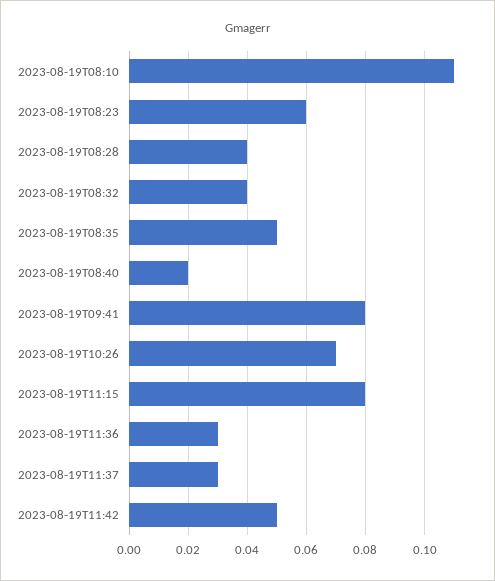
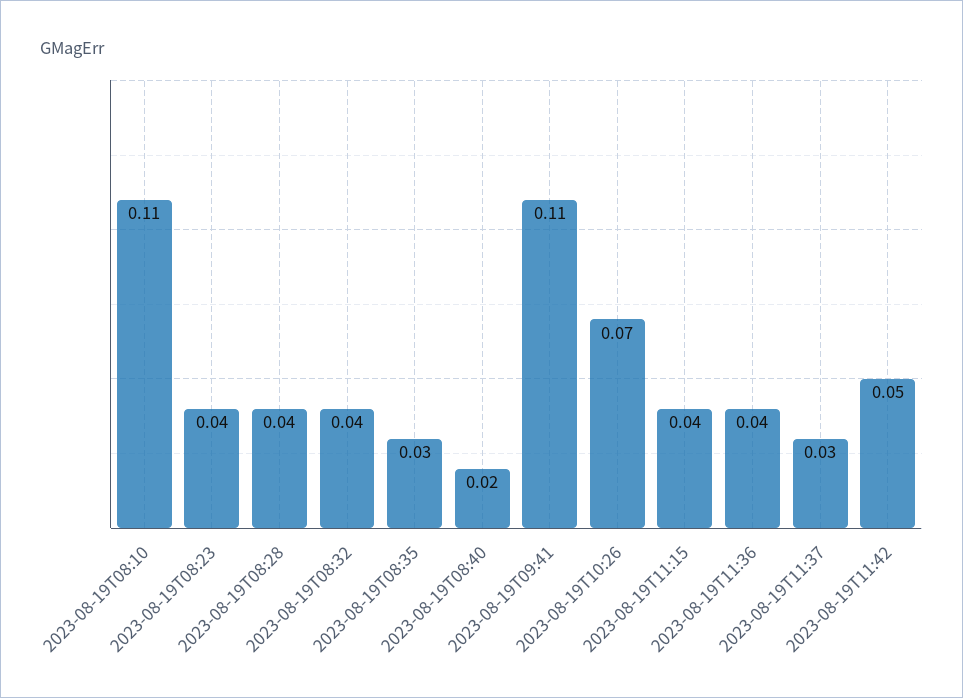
2023-08-19T08:23: 0.06 -> 0.04
2023-08-19T08:35: 0.05 -> 0.03
2023-08-19T09:41: 0.08 -> 0.11
2023-08-19T11:15: 0.08 -> 0.04
2023-08-19T11:36: 0.03 -> 0.04

